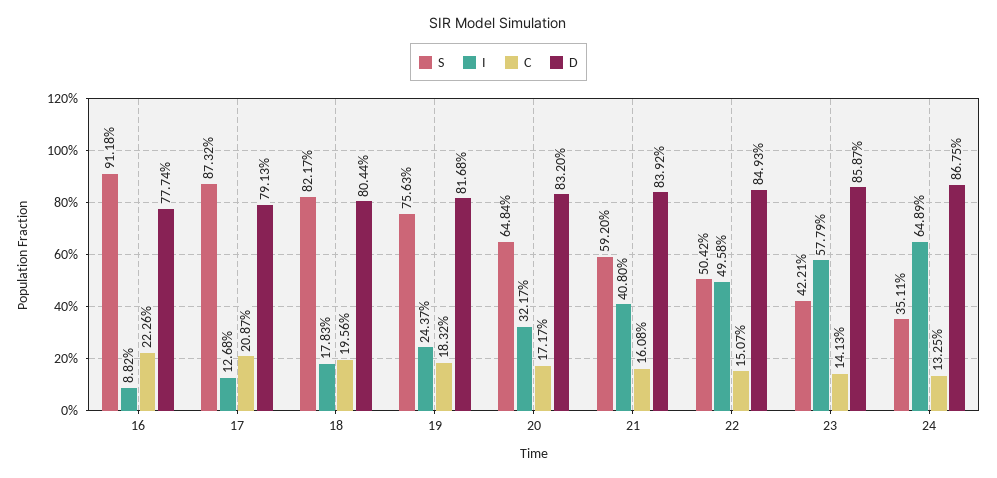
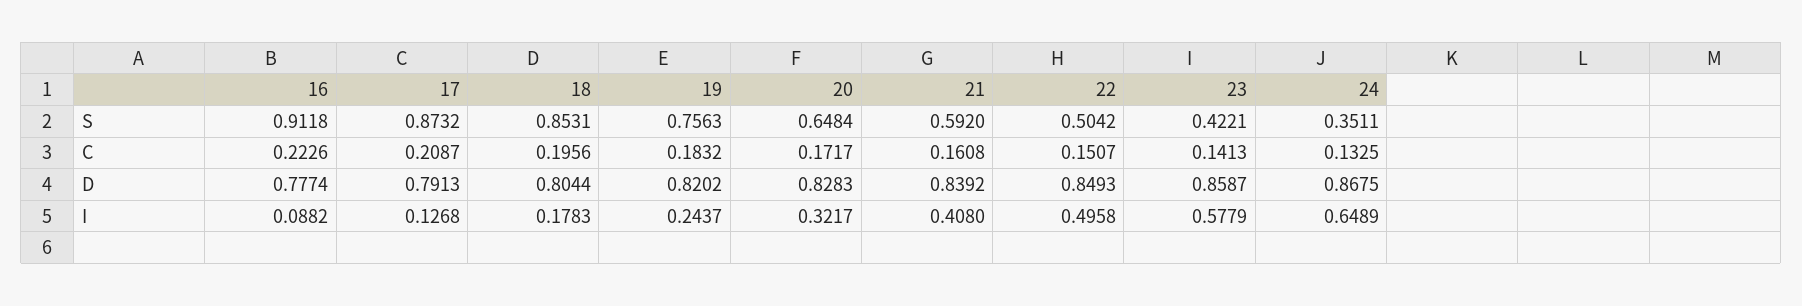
S, 18: 0.8217 -> 0.8531
D, 19: 0.8168 -> 0.8202
D, 20: 0.832 -> 0.8283

